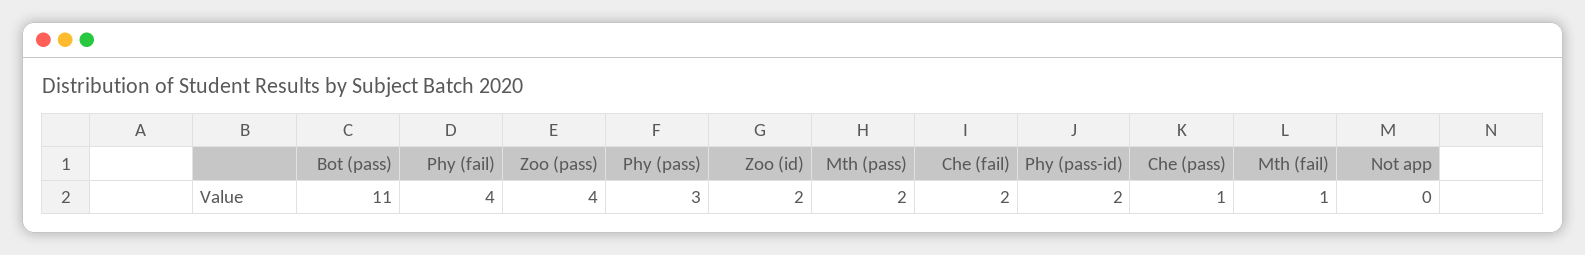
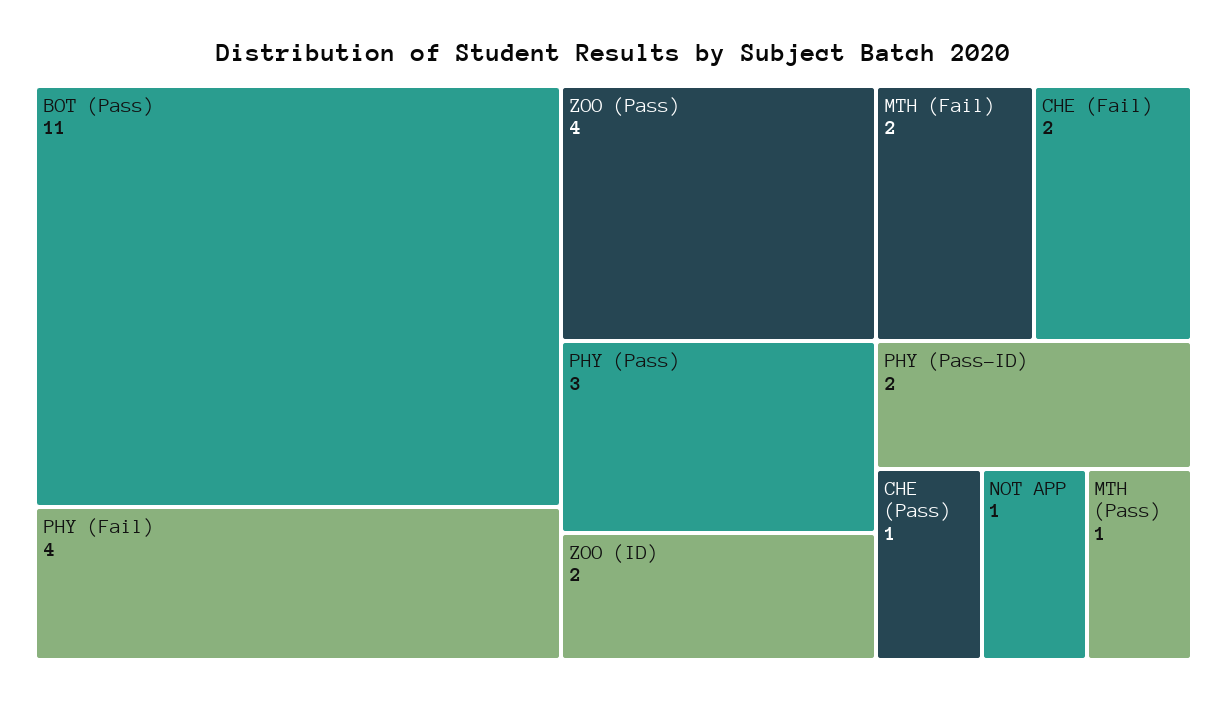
Mth (pass): 2 -> 1
Mth (fail): 1 -> 2
Not app: 0 -> 1

